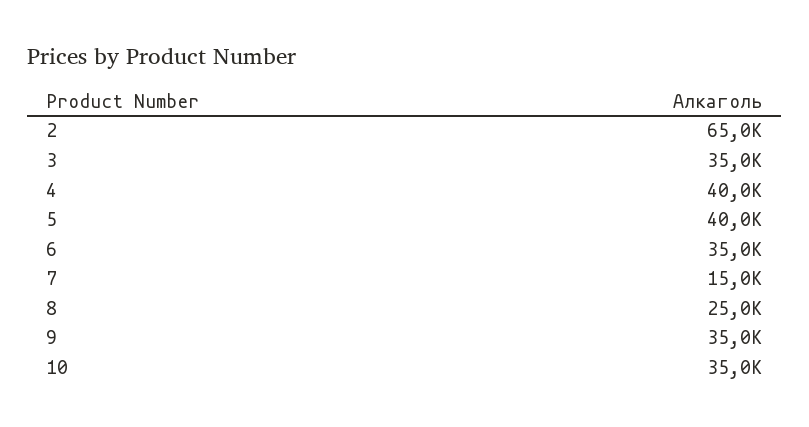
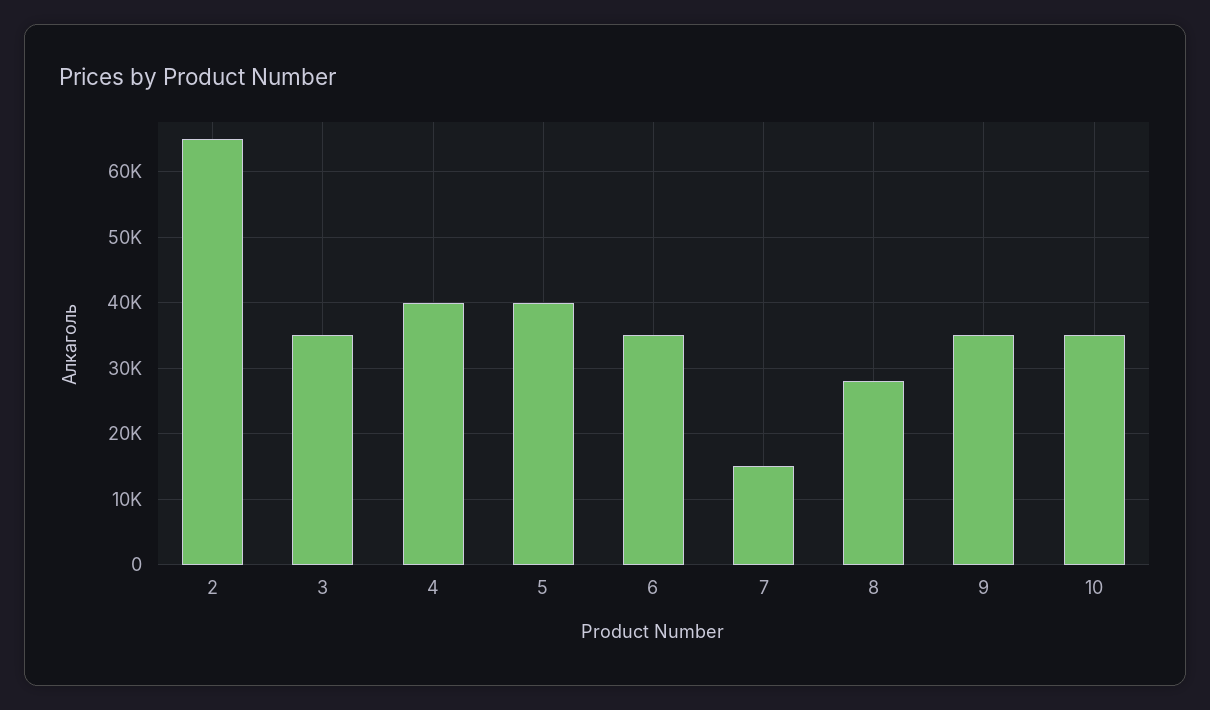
8: 25000 -> 28000

